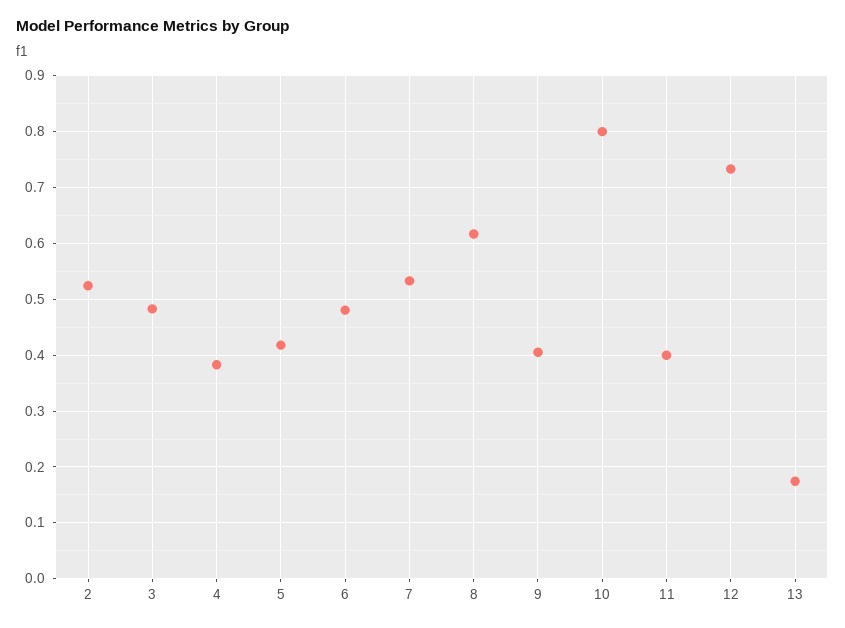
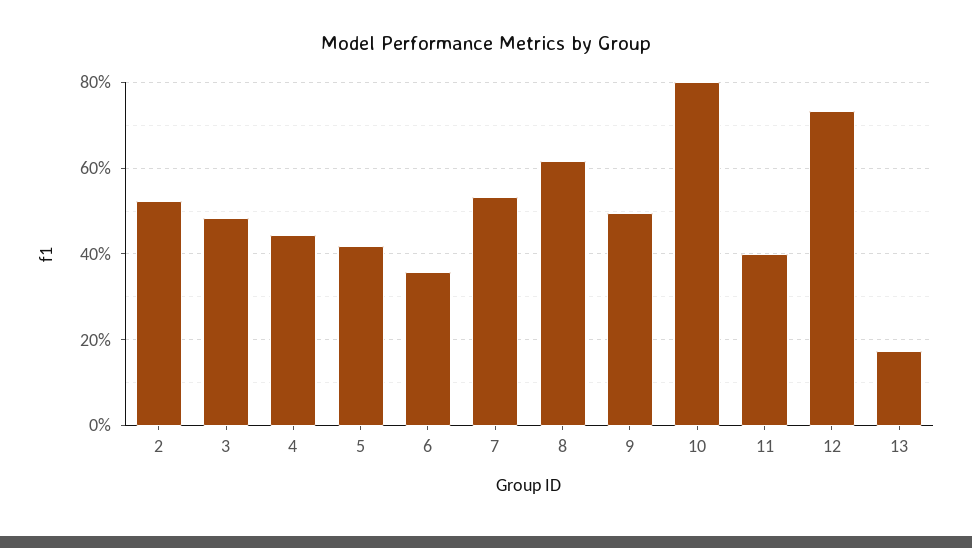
4: 0.38 -> 0.44
6: 0.48 -> 0.36
9: 0.4 -> 0.5

